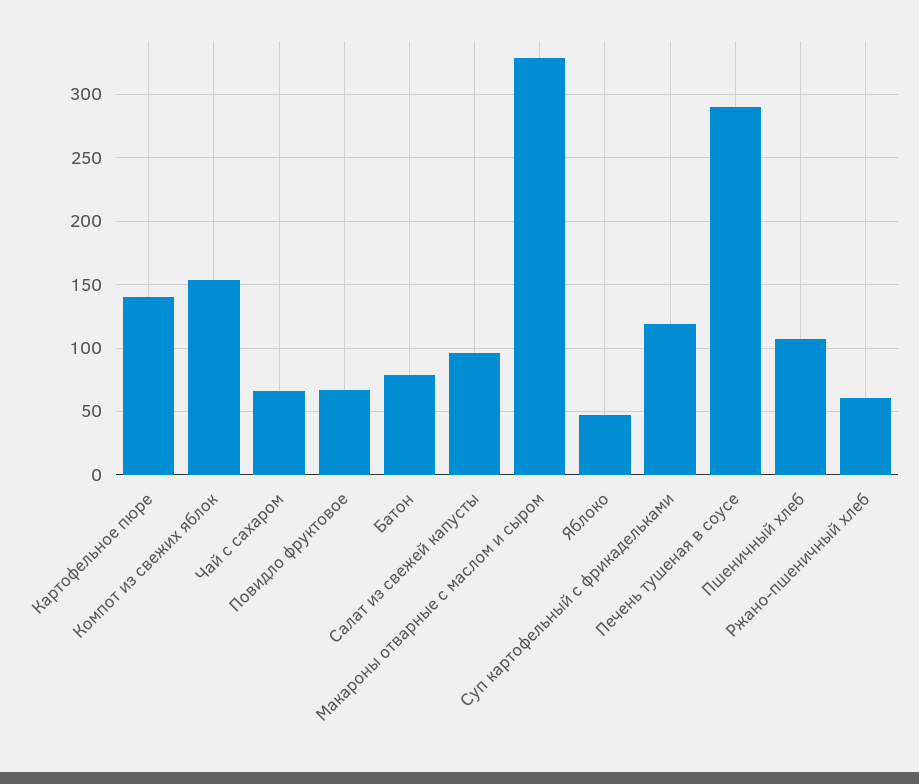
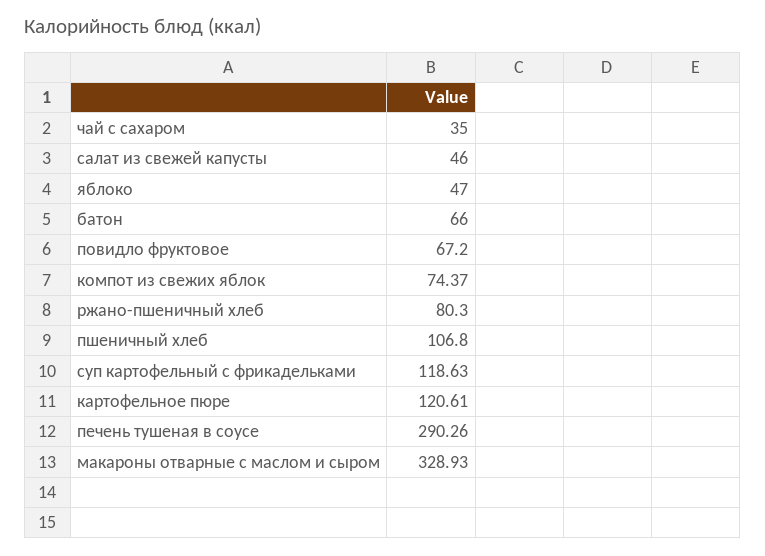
Картофельное пюре: 140 -> 120.61
Компот из свежих яблок: 155 -> 74.37
Чай с сахаром: 65 -> 35
Батон: 80 -> 66
Салат из свежей капусты: 95 -> 46
Ржано-пшеничный хлеб: 60 -> 80.3

